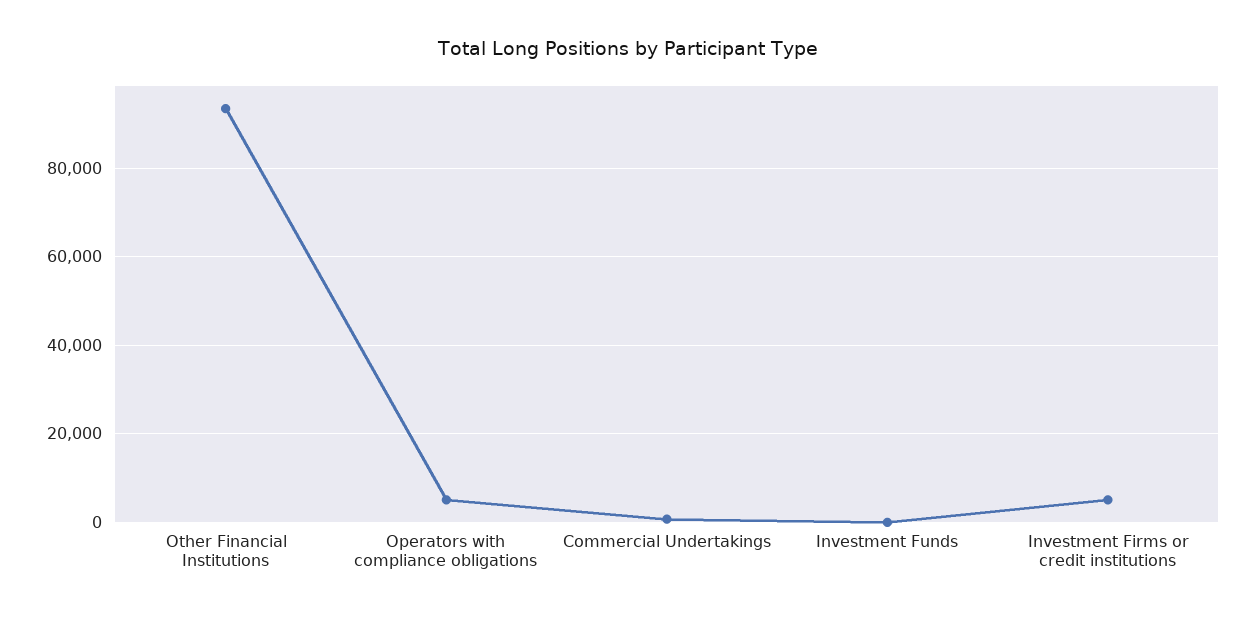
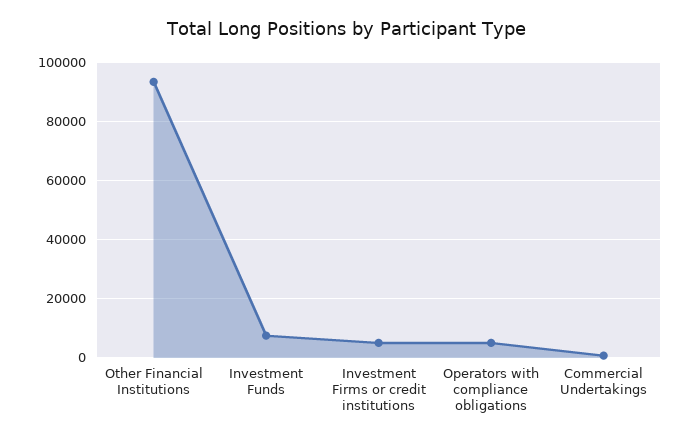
Investment Funds: 0 -> 7500

